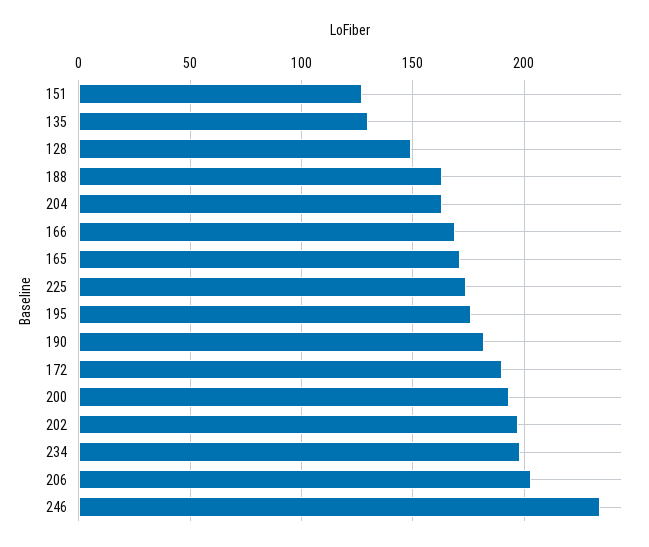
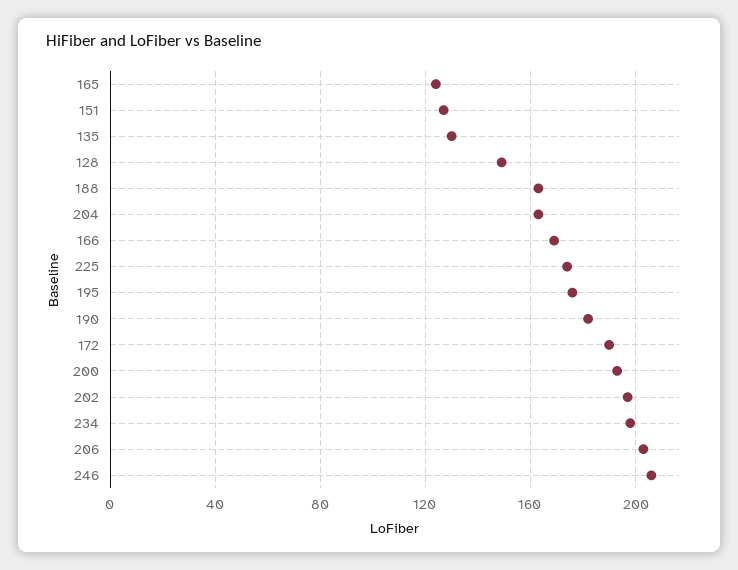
165: 170 -> 125
246: 235 -> 205

